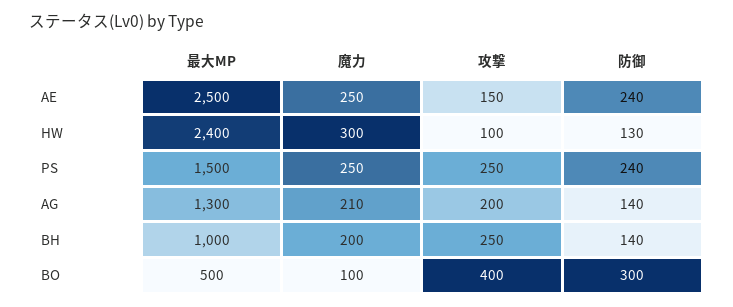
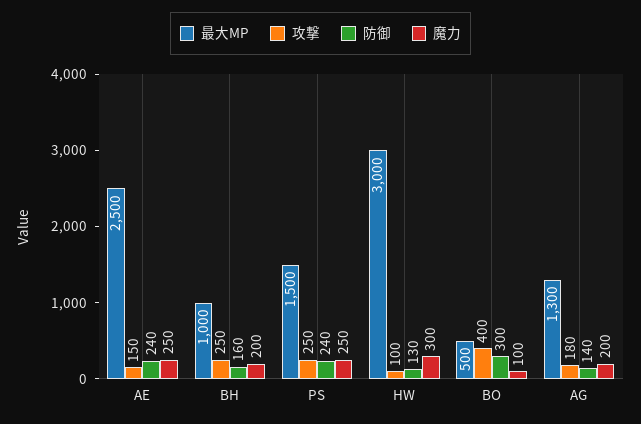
最大MP, HW: 2400 -> 3000
魔力, AG: 210 -> 200
攻撃, AG: 200 -> 180
防御, BH: 140 -> 160

